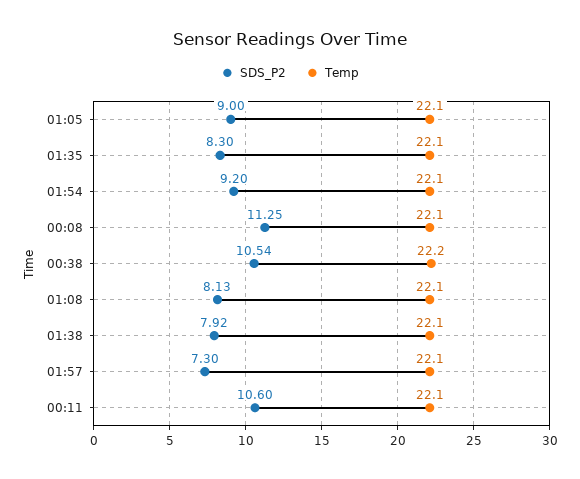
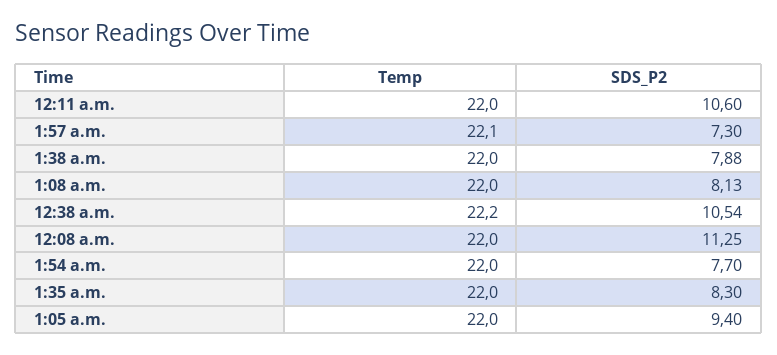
SDS_P2, 01:05: 9 -> 9.4
Temp, 01:05: 22.1 -> 22
Temp, 01:35: 22.1 -> 22
SDS_P2, 01:54: 9.2 -> 7.7
Temp, 01:54: 22.1 -> 22
Temp, 00:08: 22.1 -> 22
Temp, 01:08: 22.1 -> 22
SDS_P2, 01:38: 7.92 -> 7.88
Temp, 01:38: 22.1 -> 22
Temp, 00:11: 22.1 -> 22

